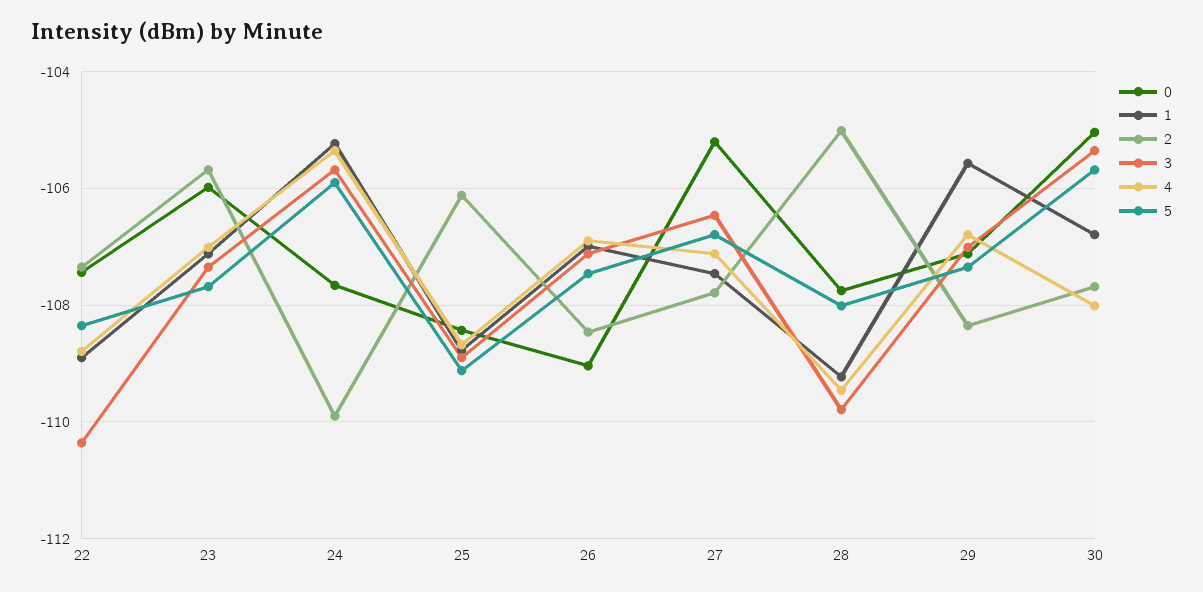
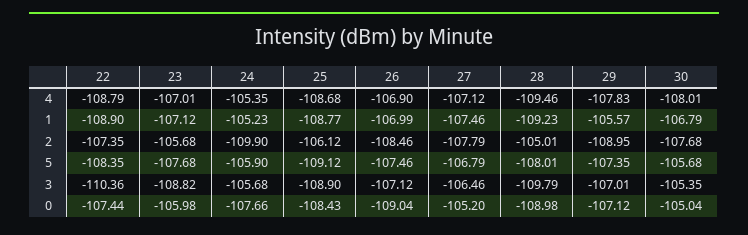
3, 23: -107.4 -> -108.82
0, 28: -107.8 -> -108.98
2, 29: -108.4 -> -108.95
4, 29: -106.8 -> -107.83

